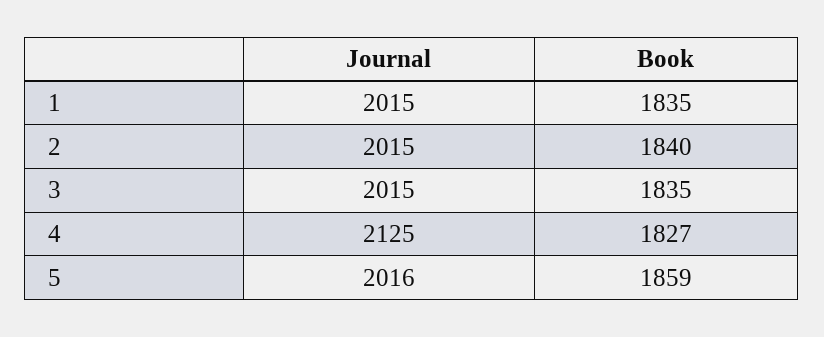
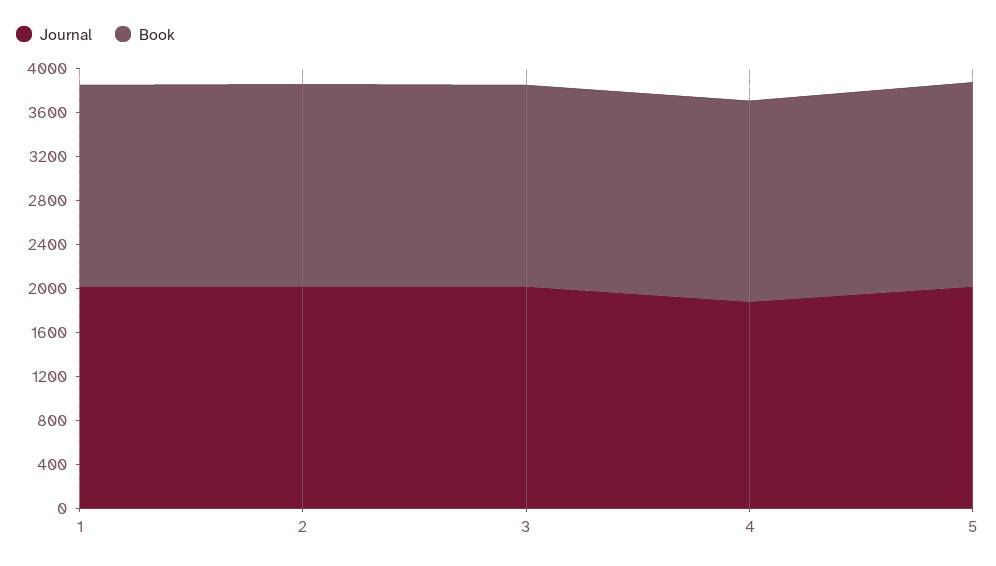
Journal, 4: 2125 -> 1900

